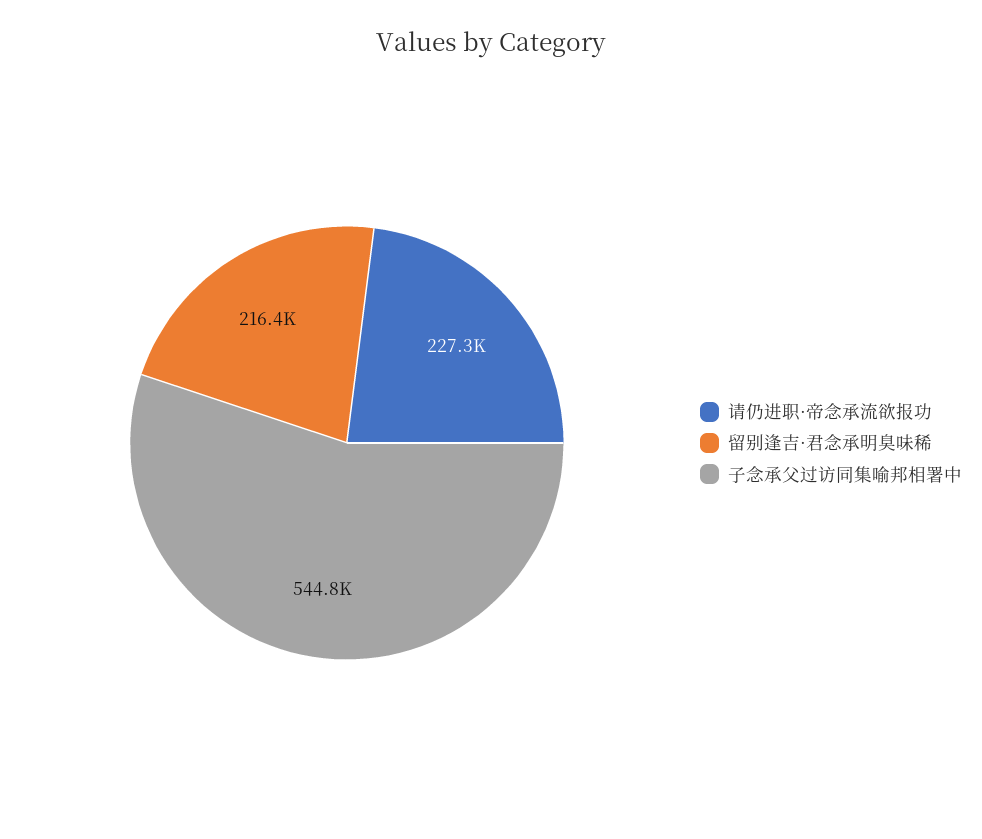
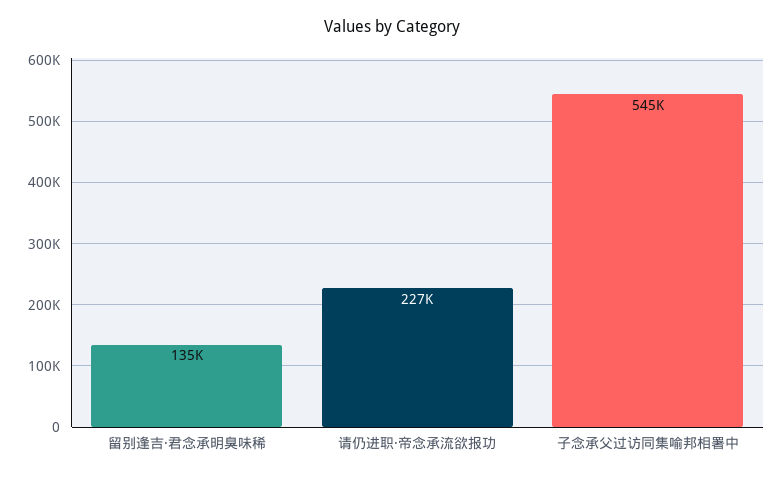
留别逢吉·君念承明臭味稀: 216400 -> 135000

